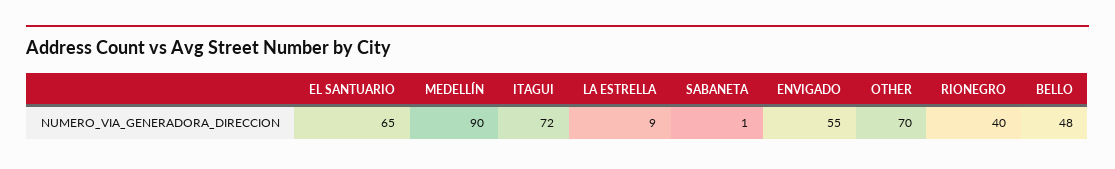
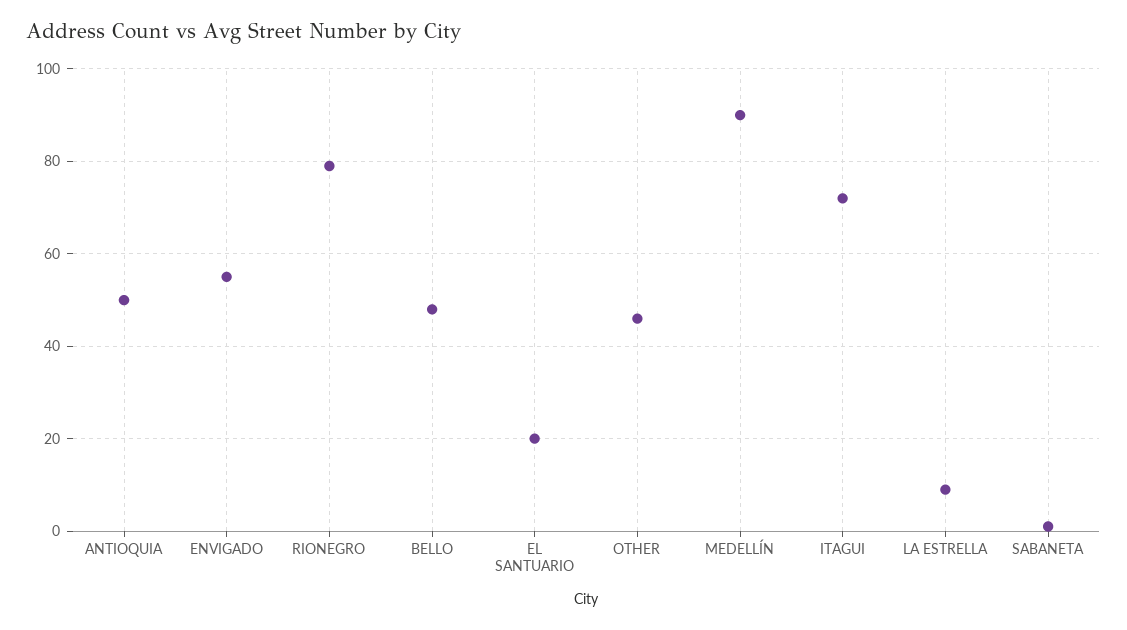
EL SANTUARIO: 65 -> 20
OTHER: 70 -> 45
RIONEGRO: 40 -> 80
ANTIOQUIA: none -> 50

